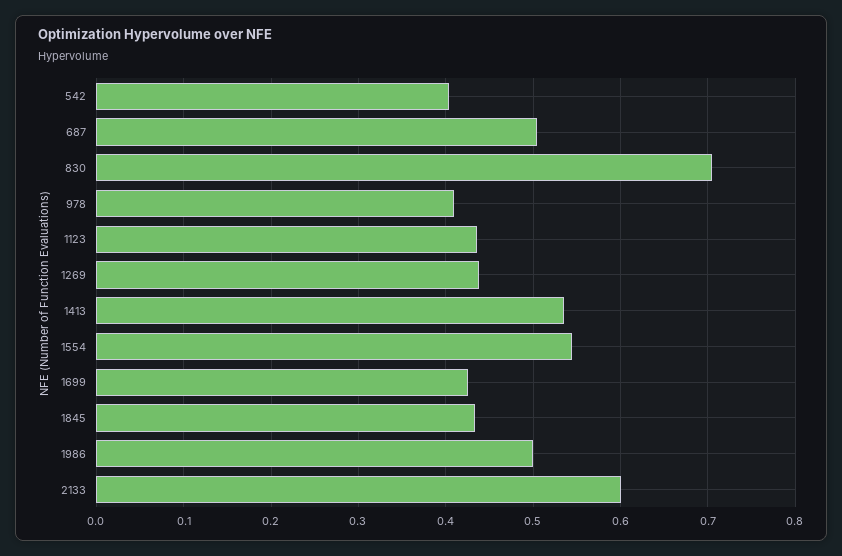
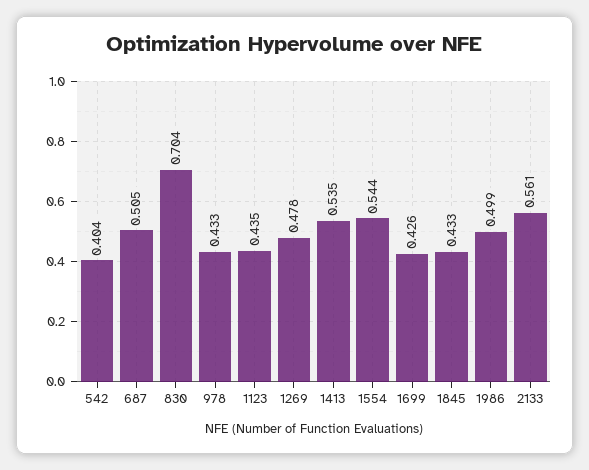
978: 0.41 -> 0.433
1269: 0.44 -> 0.478
2133: 0.6 -> 0.561

